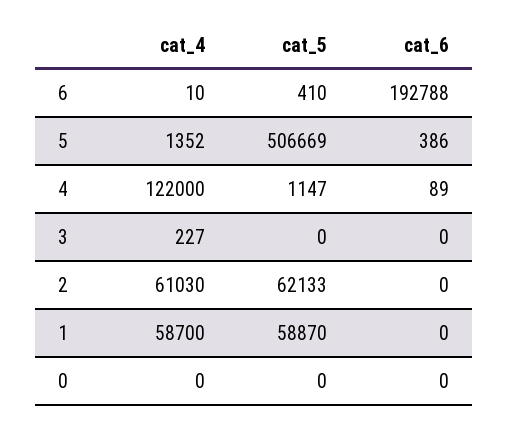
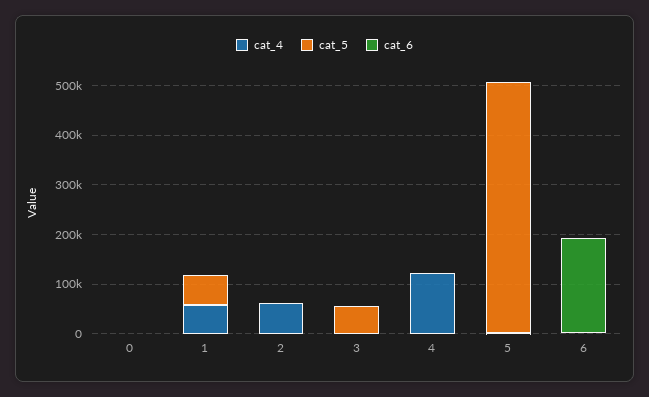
cat_5, 3: 0 -> 60000
cat_5, 2: 62133 -> 0

